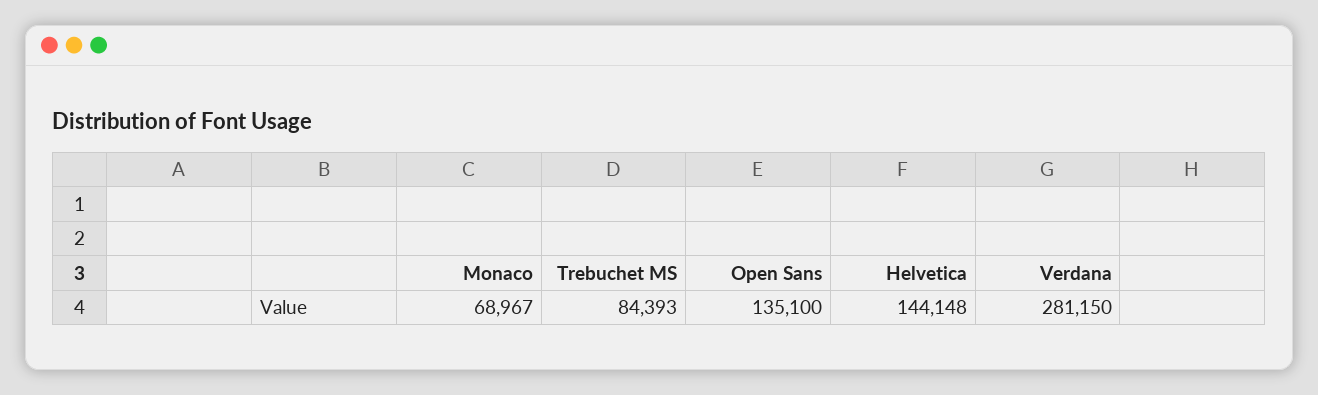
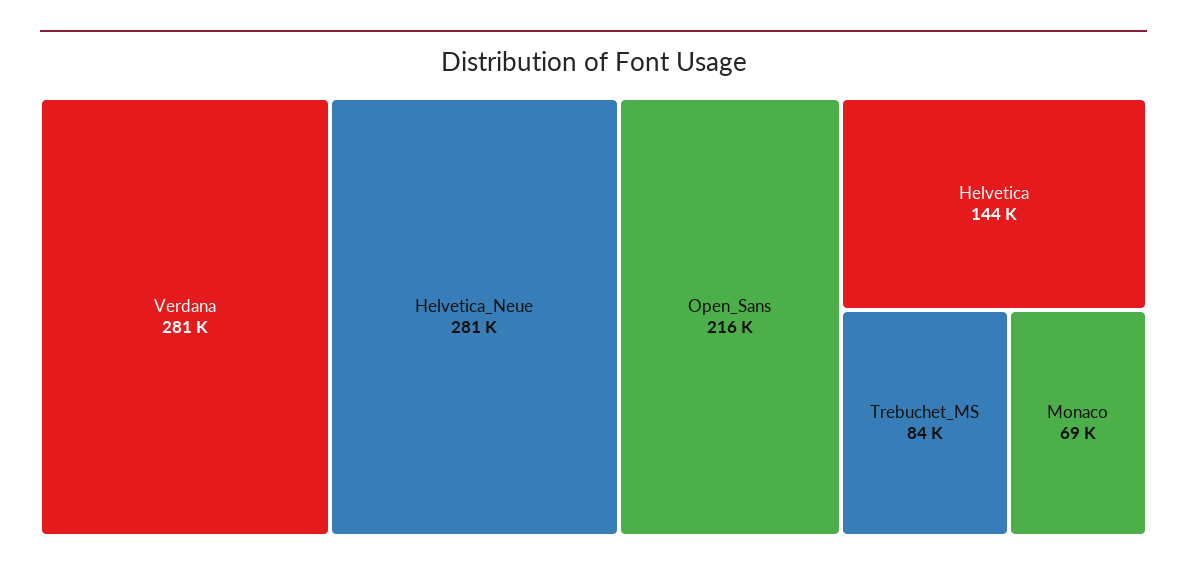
Open Sans: 135100 -> 216000
Helvetica_Neue: none -> 281000

